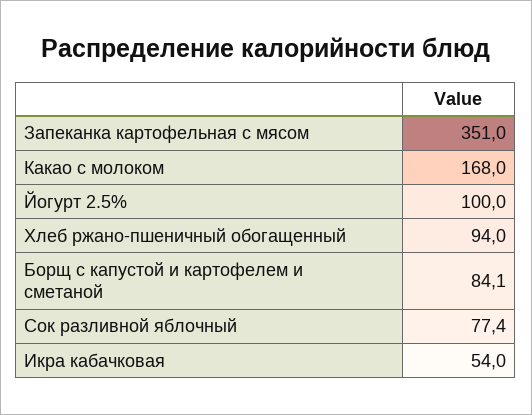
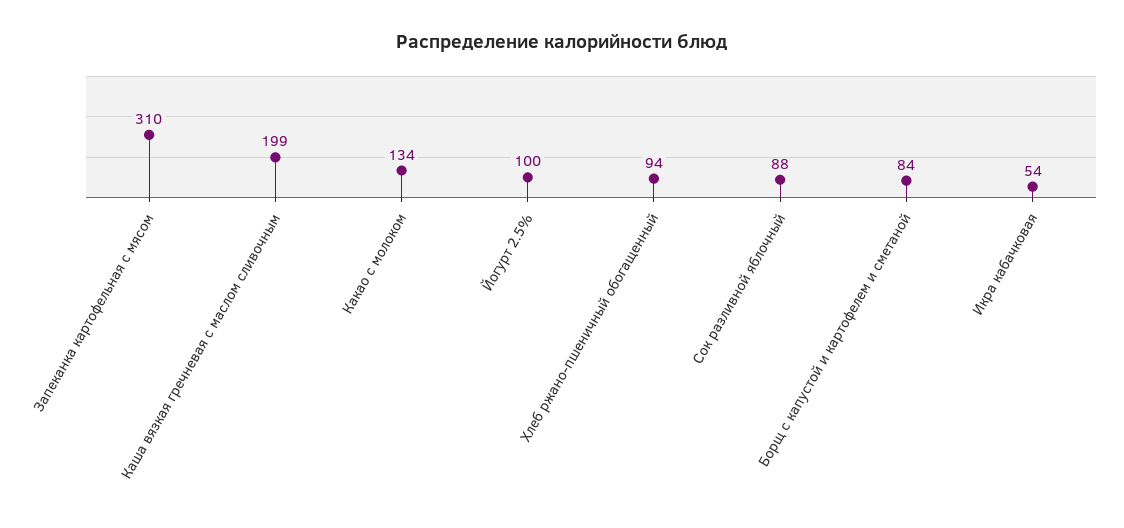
Запеканка картофельная с мясом: 351 -> 310
Какао с молоком: 168 -> 134
Сок разливной яблочный: 77.4 -> 88
Каша вязкая гречневая с маслом сливочным: none -> 199

